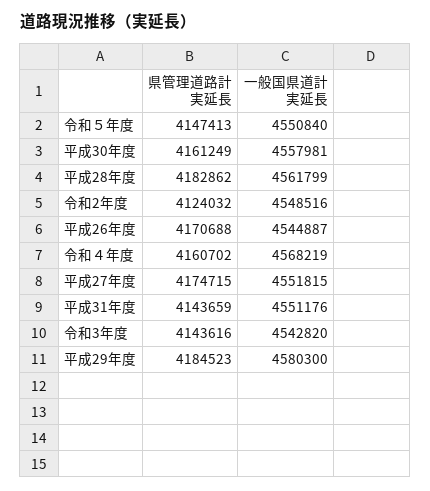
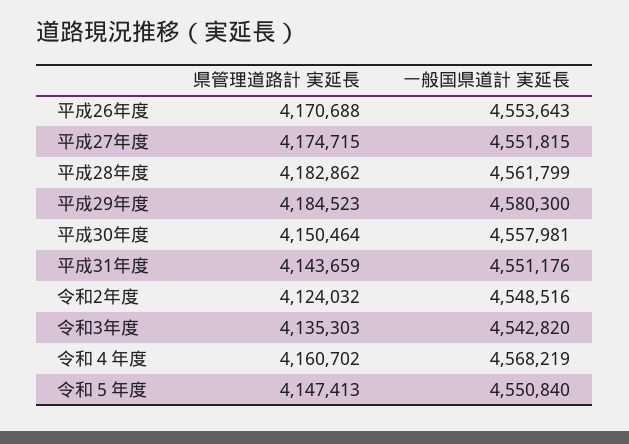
県管理道路計 実延長, 平成30年度: 4161249 -> 4150464
一般国県道計 実延長, 平成26年度: 4544887 -> 4553643
県管理道路計 実延長, 令和3年度: 4143616 -> 4135303

